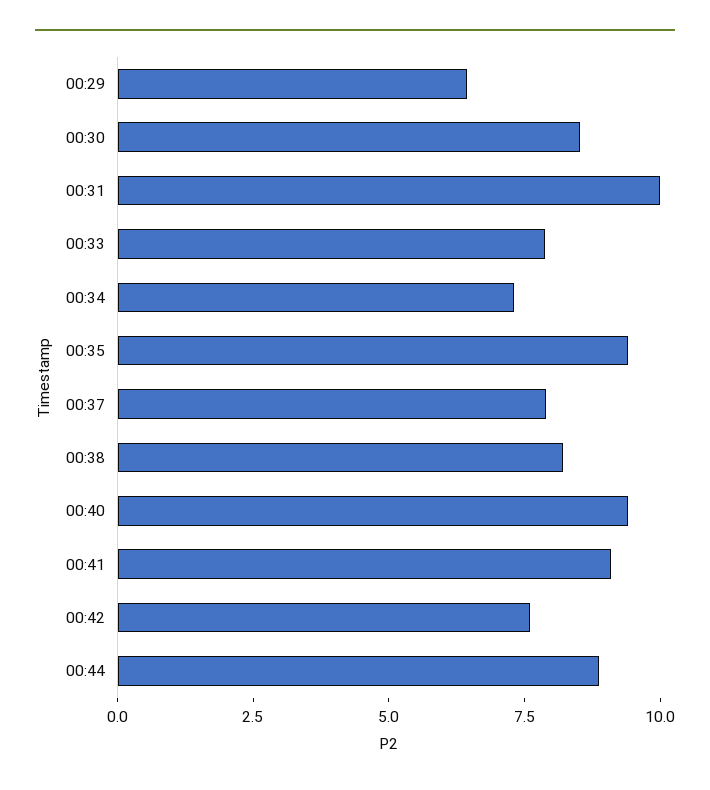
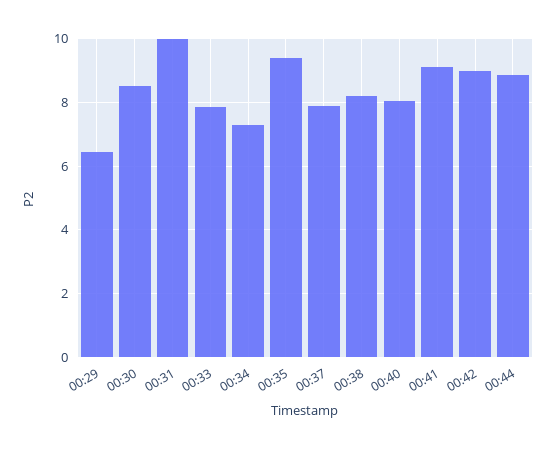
00:40: 9.5 -> 8
00:42: 7.5 -> 9

